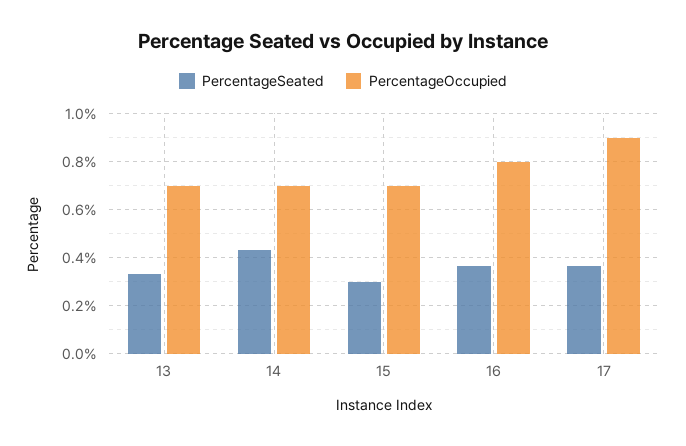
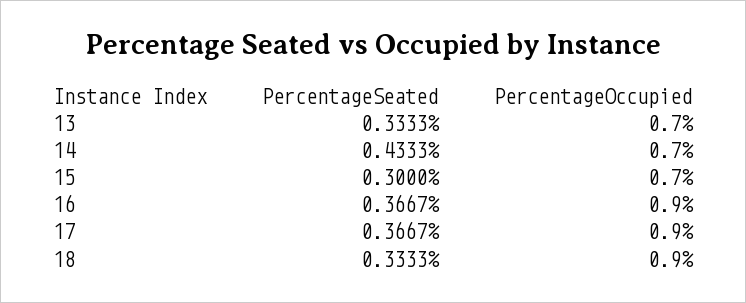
PercentageOccupied, 16: 0.8 -> 0.9
PercentageSeated, 18: none -> 0.3333
PercentageOccupied, 18: none -> 0.9

